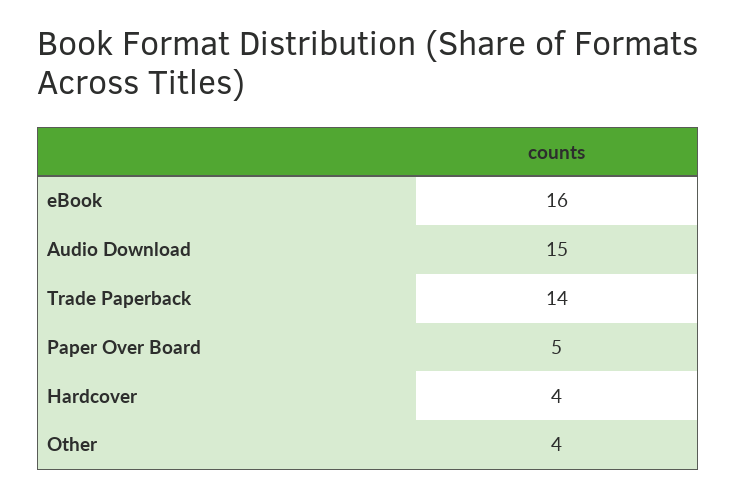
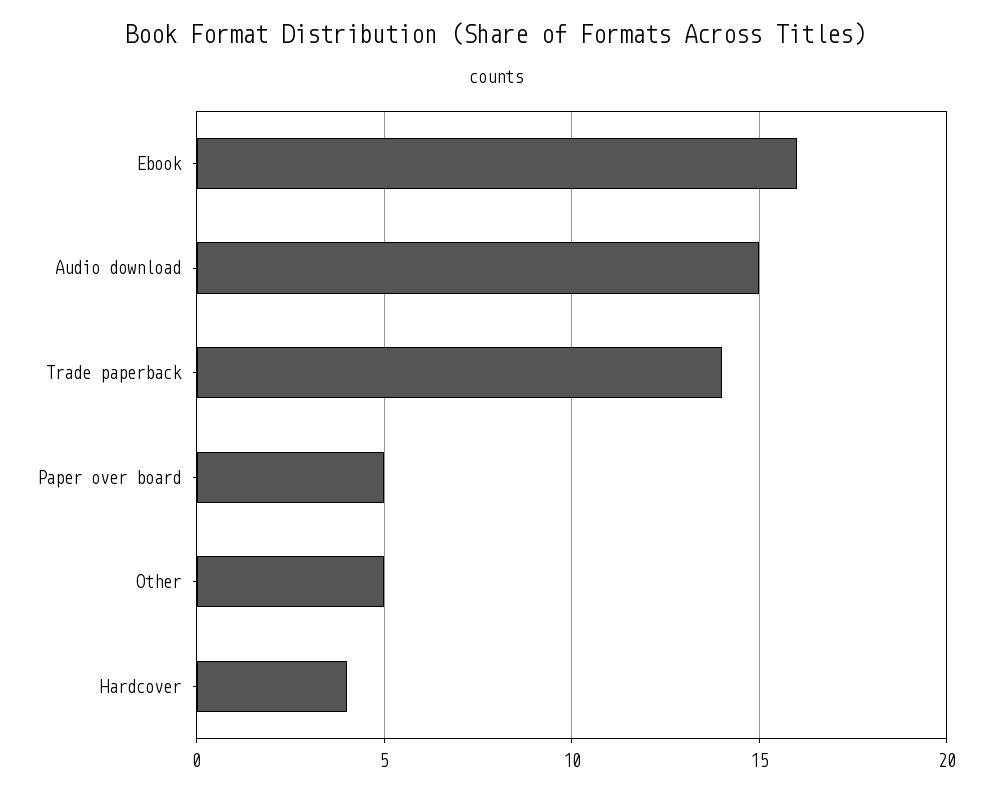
Other: 4 -> 5

